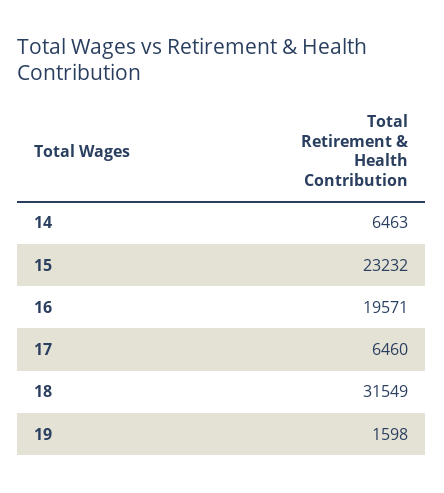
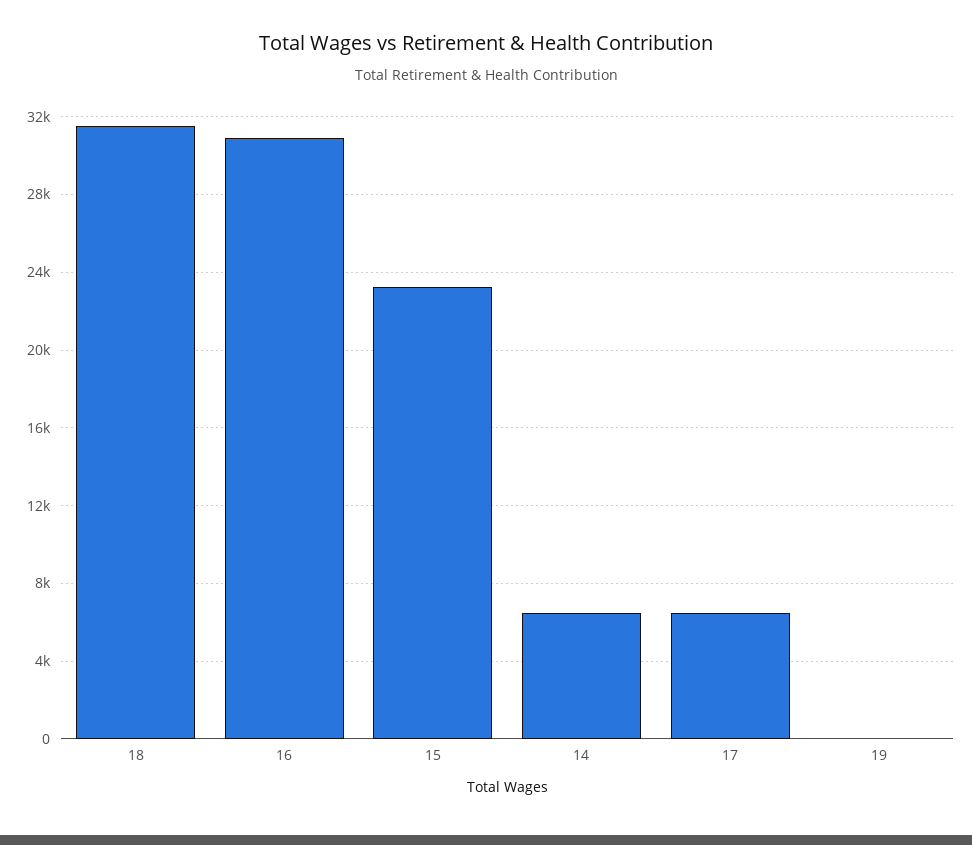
16: 19571 -> 31000
19: 1598 -> 0

